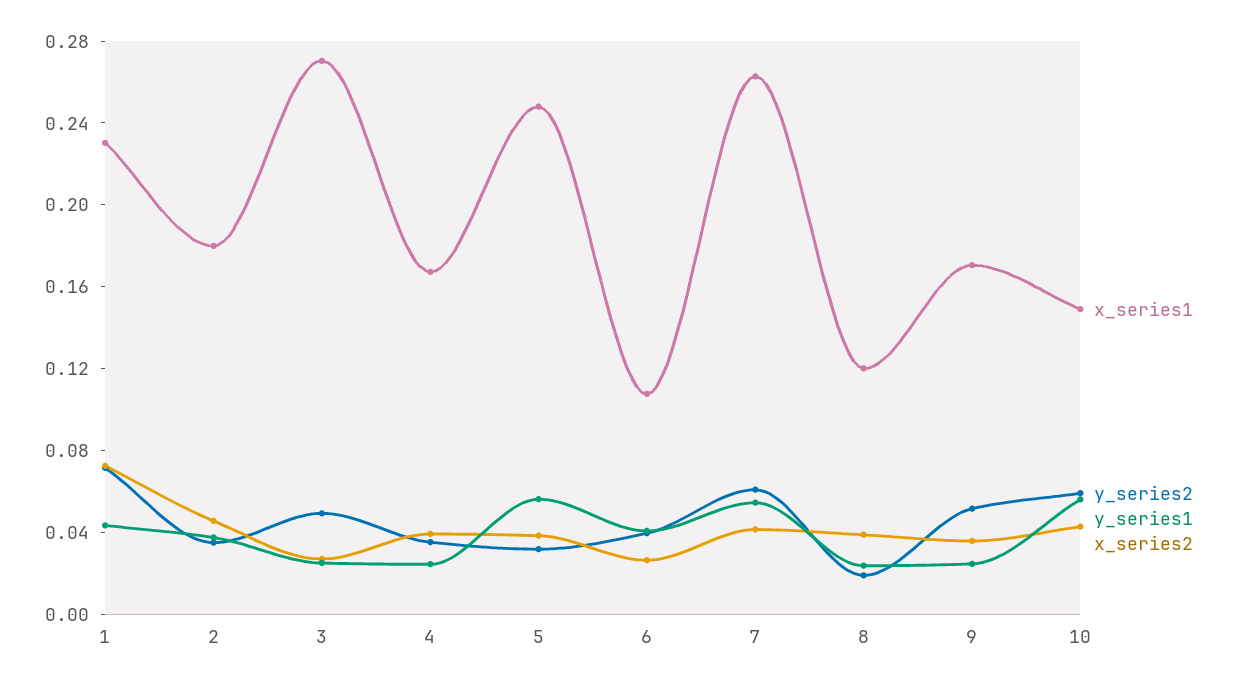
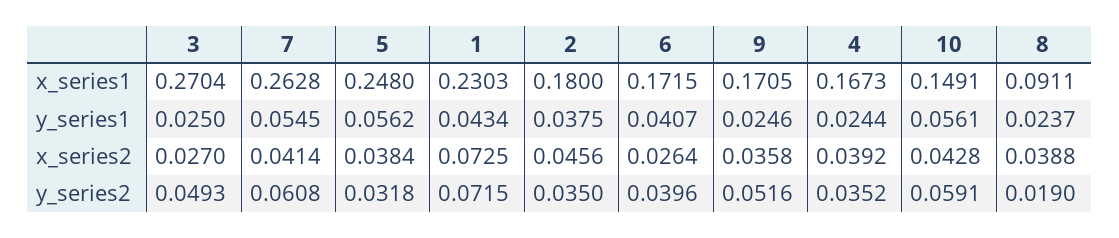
x_series1, 6: 0.11 -> 0.1715
x_series1, 8: 0.12 -> 0.0911

